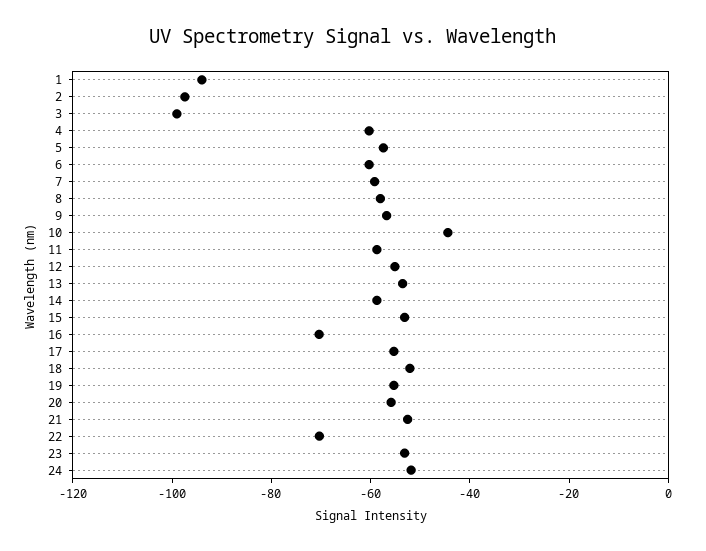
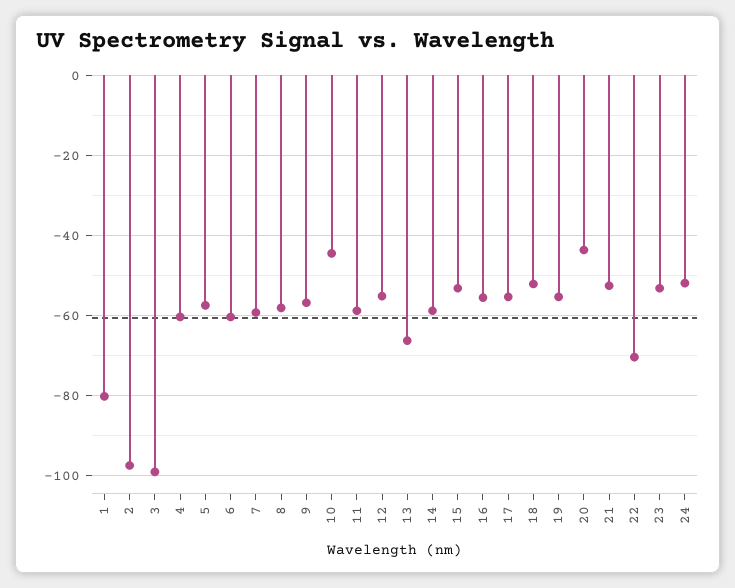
1: -95 -> -80
13: -55 -> -66
16: -70 -> -56
20: -55 -> -44

